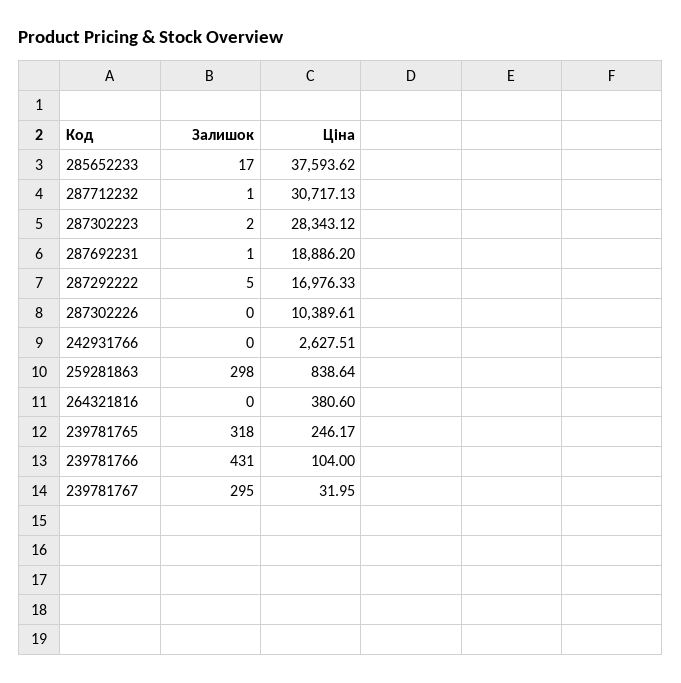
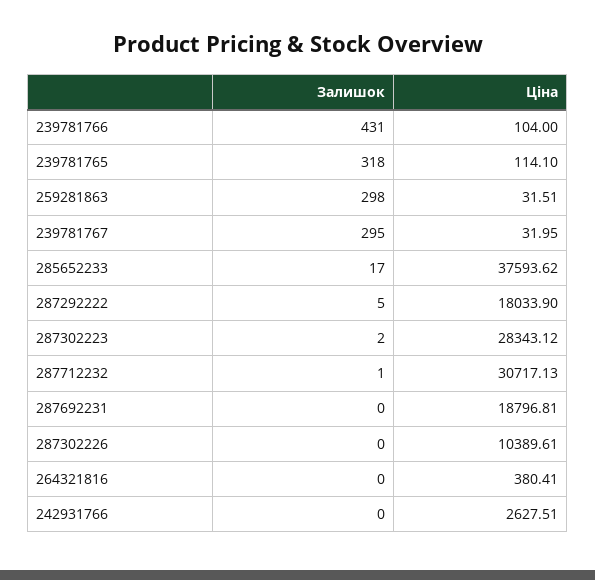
Залишок, 287692231: 1 -> 0
Ціна, 287692231: 18886.2 -> 18796.81
Ціна, 287292222: 16976.33 -> 18033.9
Ціна, 259281863: 838.64 -> 31.51
Ціна, 264321816: 380.6 -> 380.41
Ціна, 239781765: 246.17 -> 114.1

